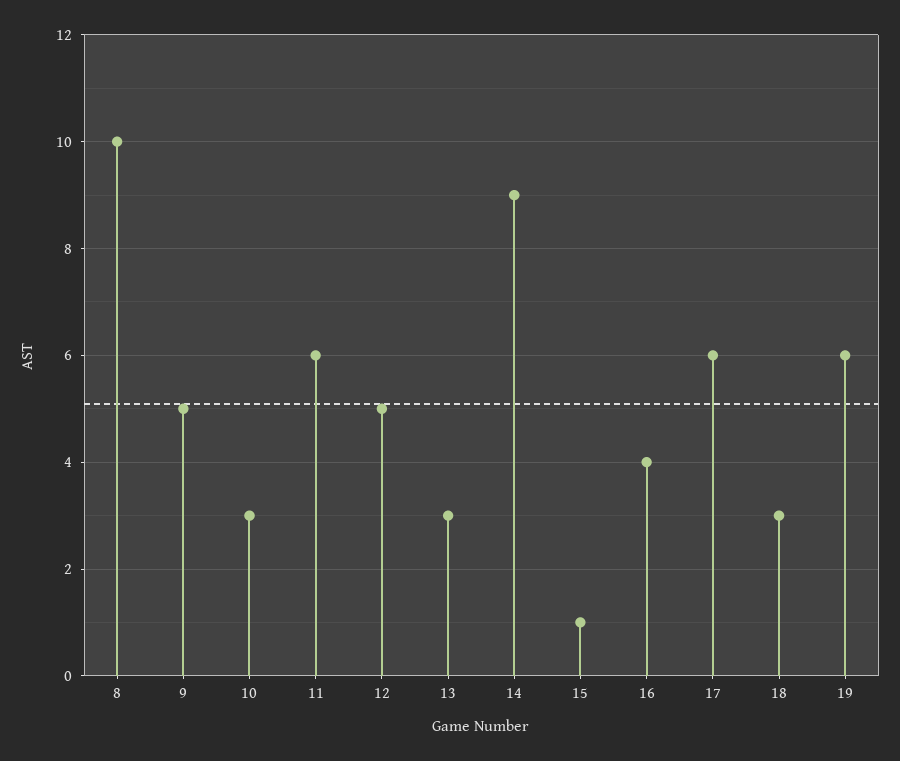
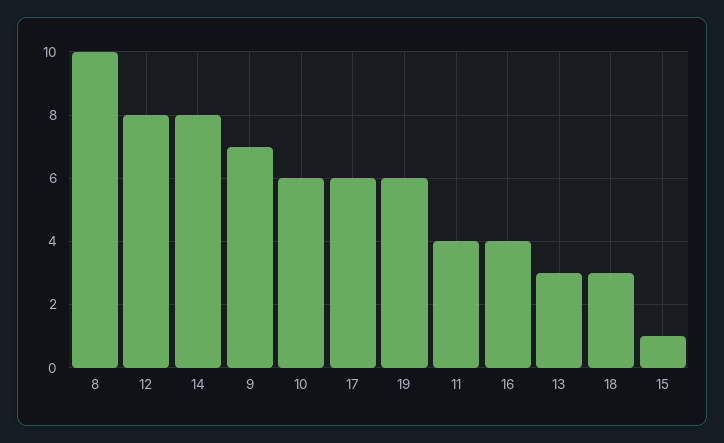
9: 5 -> 7
10: 3 -> 6
11: 6 -> 4
12: 5 -> 8
14: 9 -> 8

